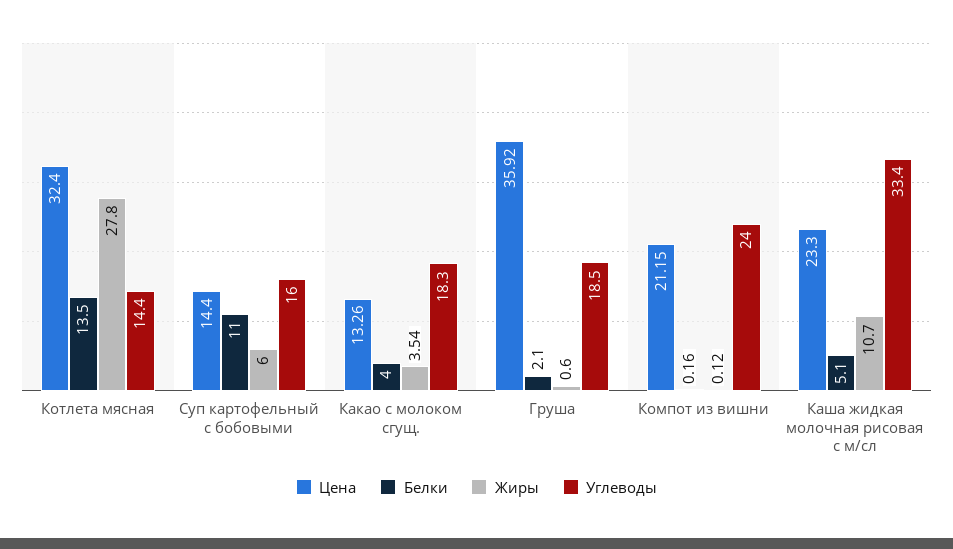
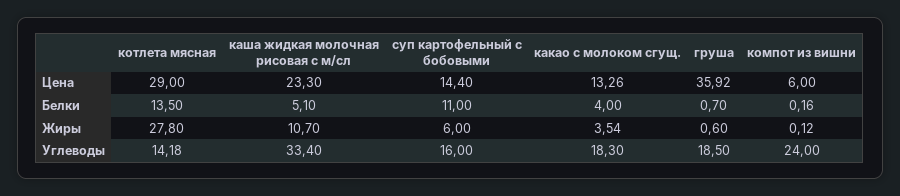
Цена, Котлета мясная: 32.4 -> 29
Углеводы, Котлета мясная: 14.4 -> 14.18
Белки, Груша: 2.1 -> 0.7
Цена, Компот из вишни: 21.15 -> 6

